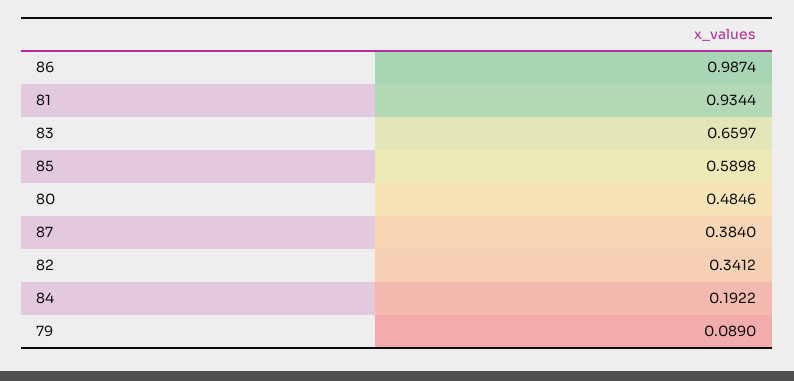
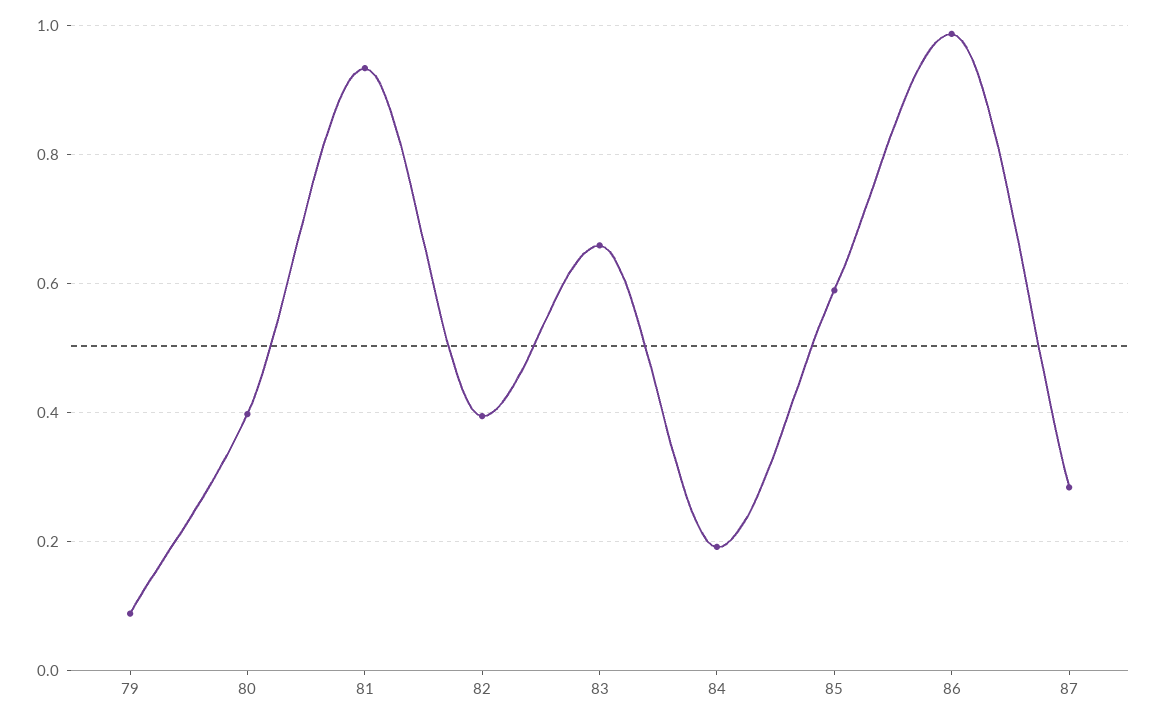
80: 0.4846 -> 0.4
87: 0.384 -> 0.28
82: 0.3412 -> 0.4

